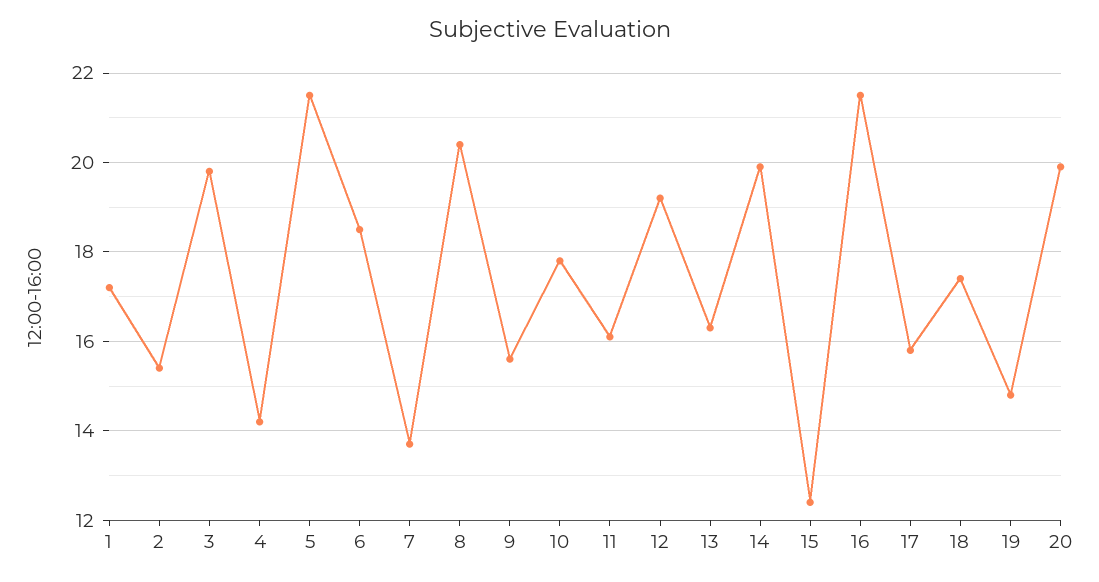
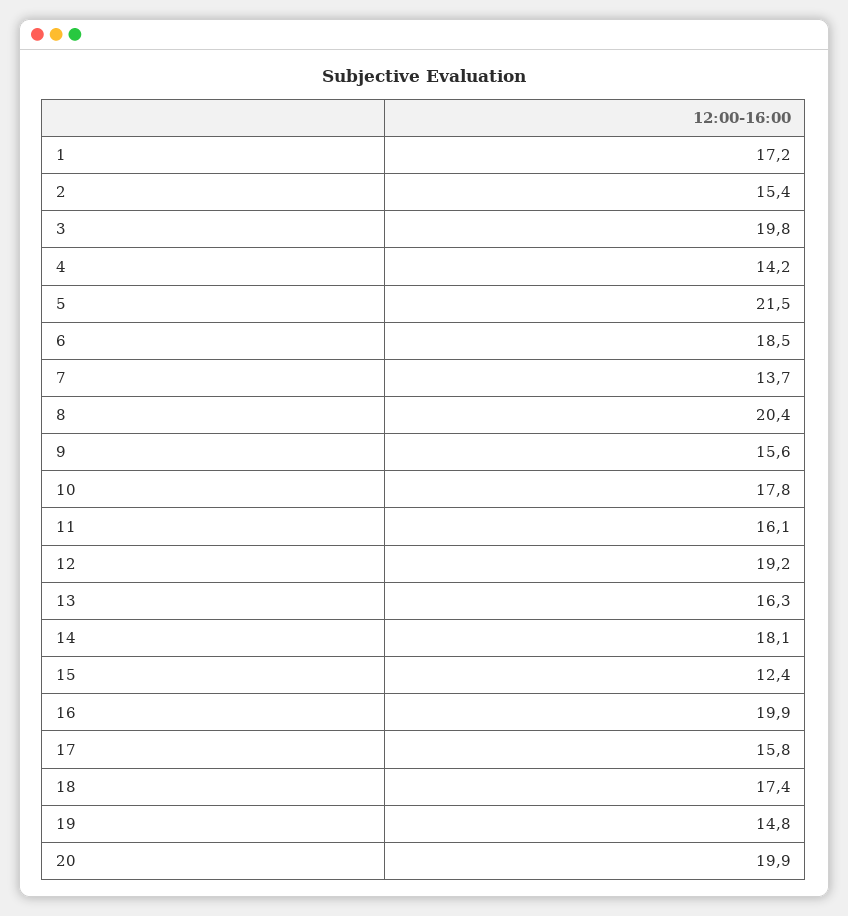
14: 20 -> 18.1
16: 21.5 -> 19.9

